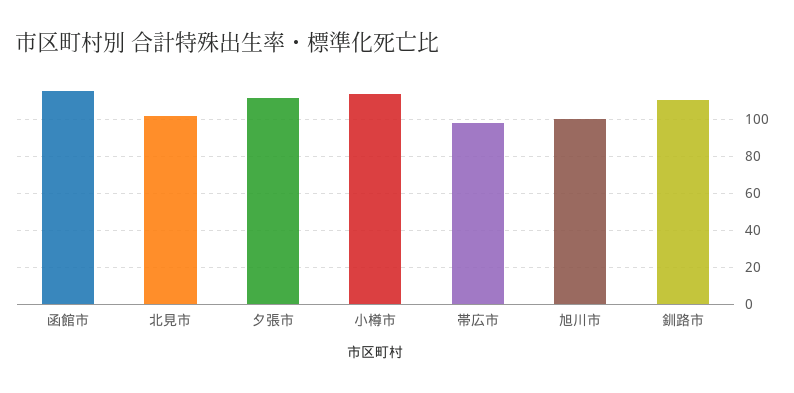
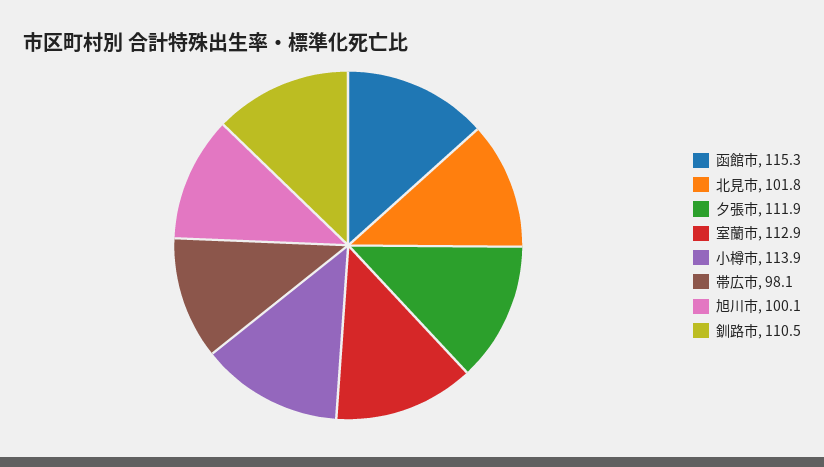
室蘭市: none -> 112.9

